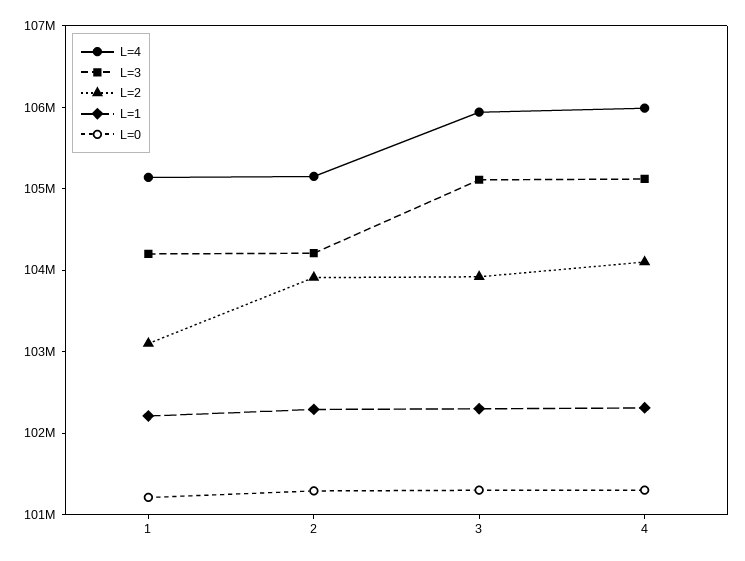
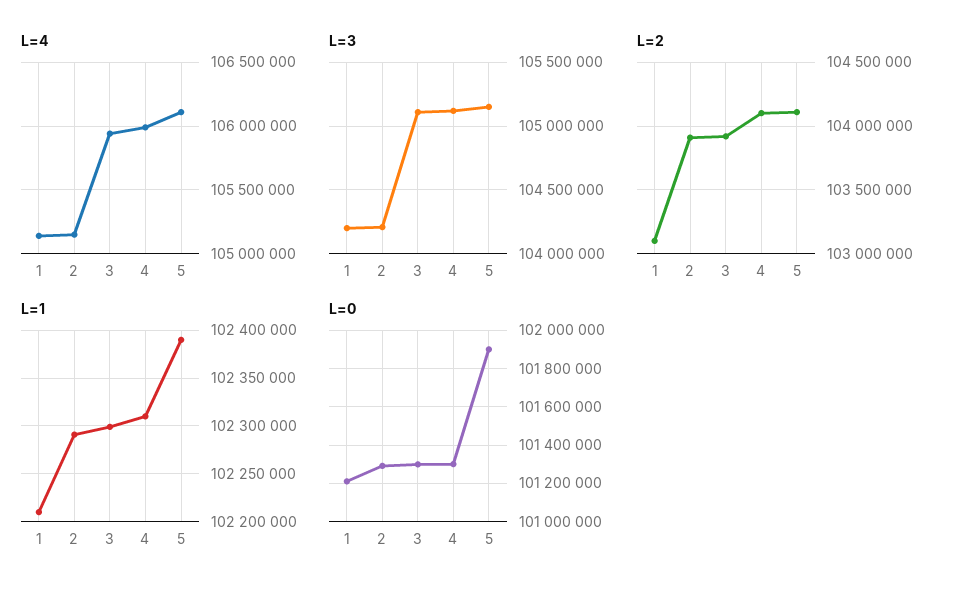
L=4, 5: none -> 106100000
L=3, 5: none -> 105150000
L=2, 5: none -> 104100000
L=1, 5: none -> 102390000
L=0, 5: none -> 101900000

